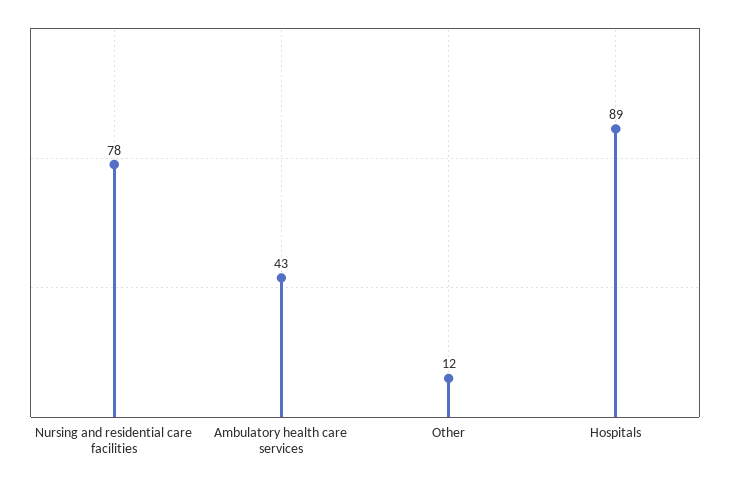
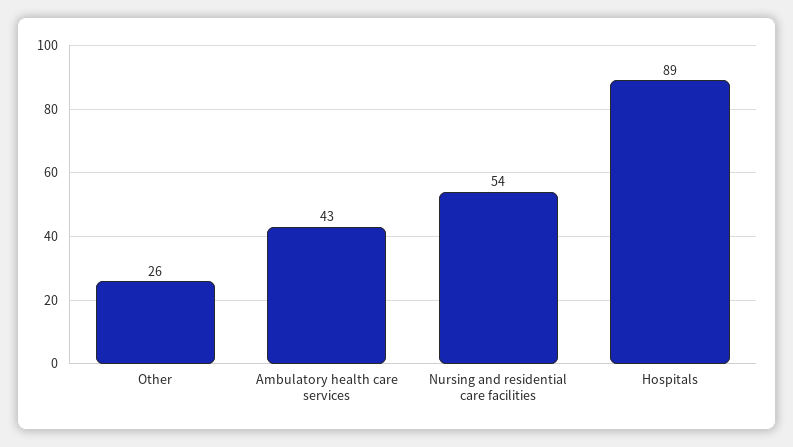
Nursing and residential care facilities: 78 -> 54
Other: 12 -> 26

